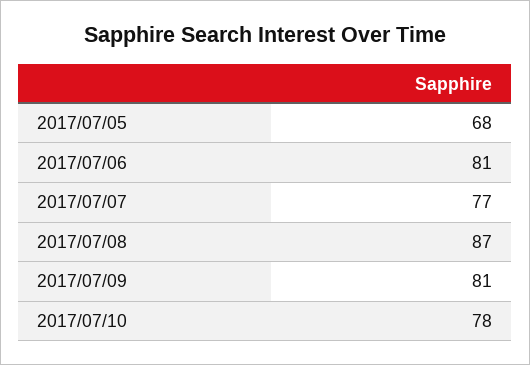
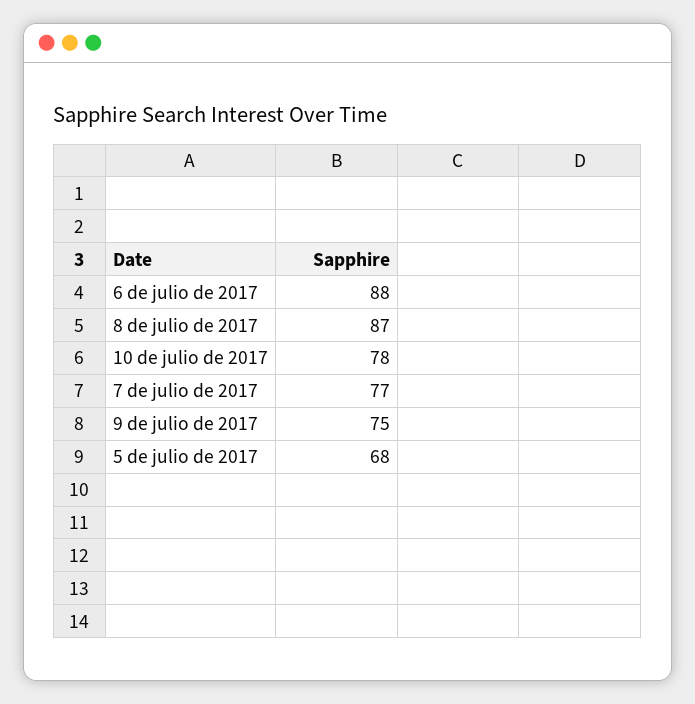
2017/07/06: 81 -> 88
2017/07/09: 81 -> 75

